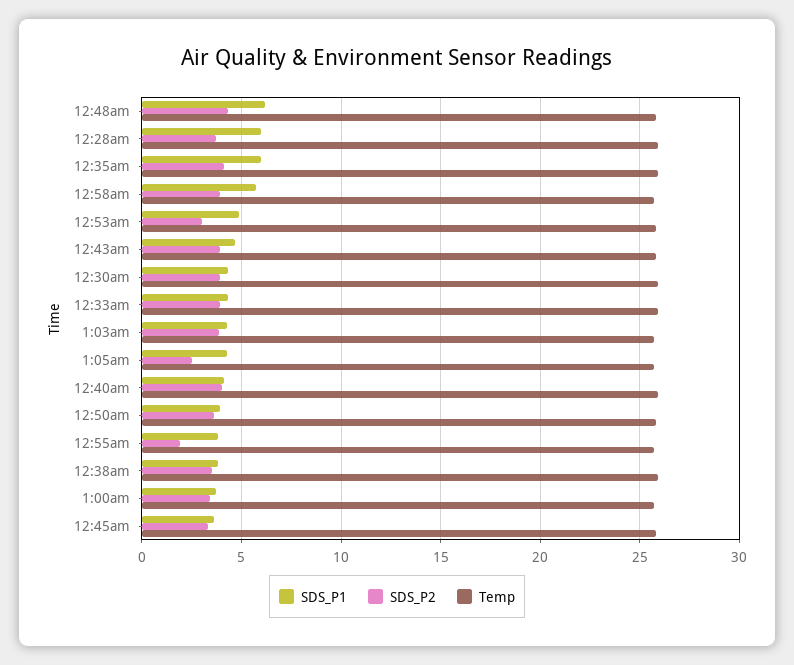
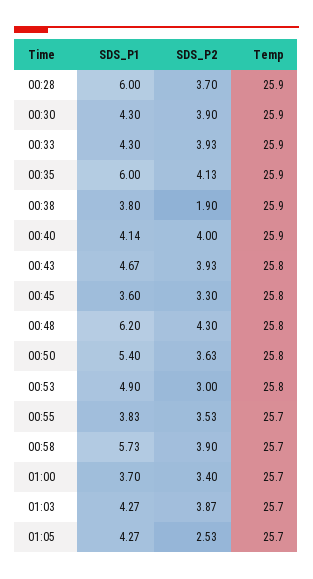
SDS_P1, 12:50am: 4 -> 5.4
SDS_P2, 12:55am: 2 -> 3.53
SDS_P2, 12:38am: 3.5 -> 1.9

